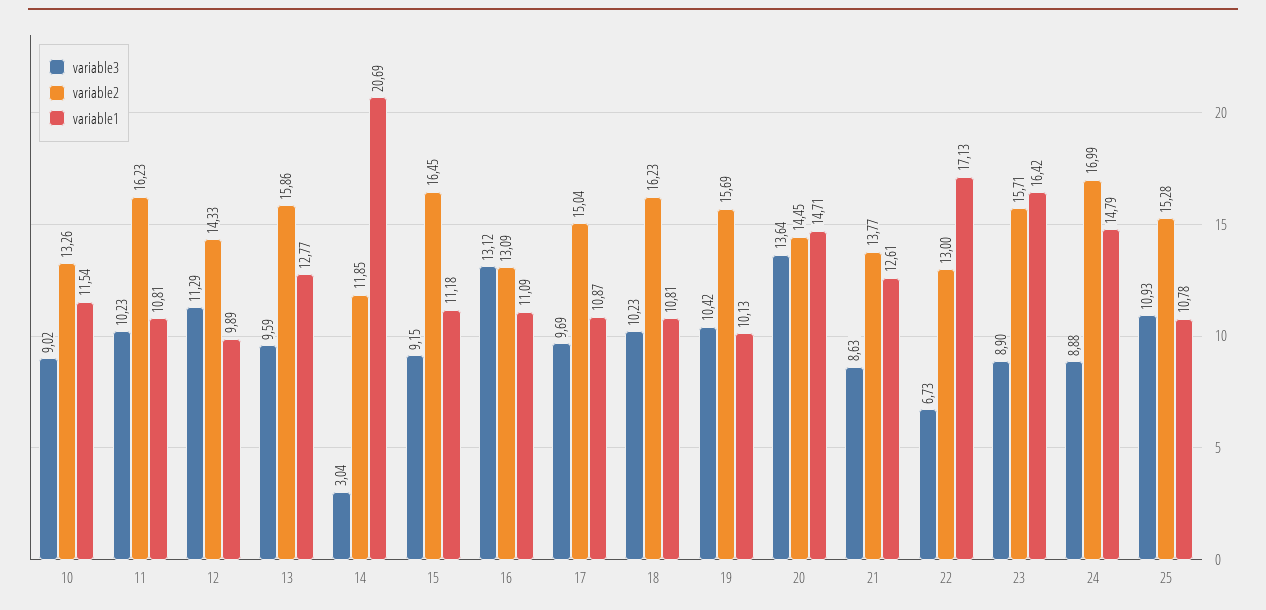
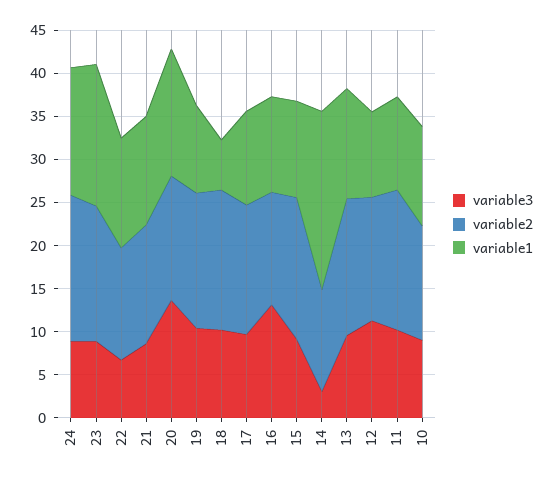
variable1, 18: 10.81 -> 6
variable1, 22: 17.13 -> 13
variable3, 25: 10.93 -> none
variable2, 25: 15.28 -> none
variable1, 25: 10.78 -> none

